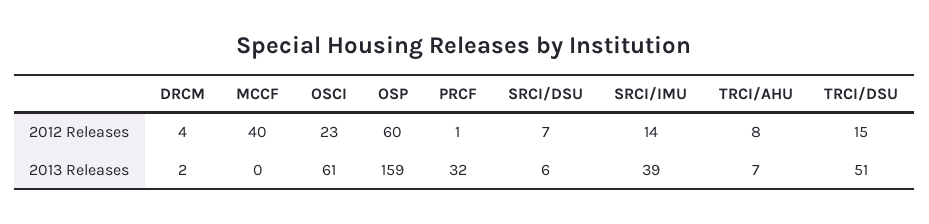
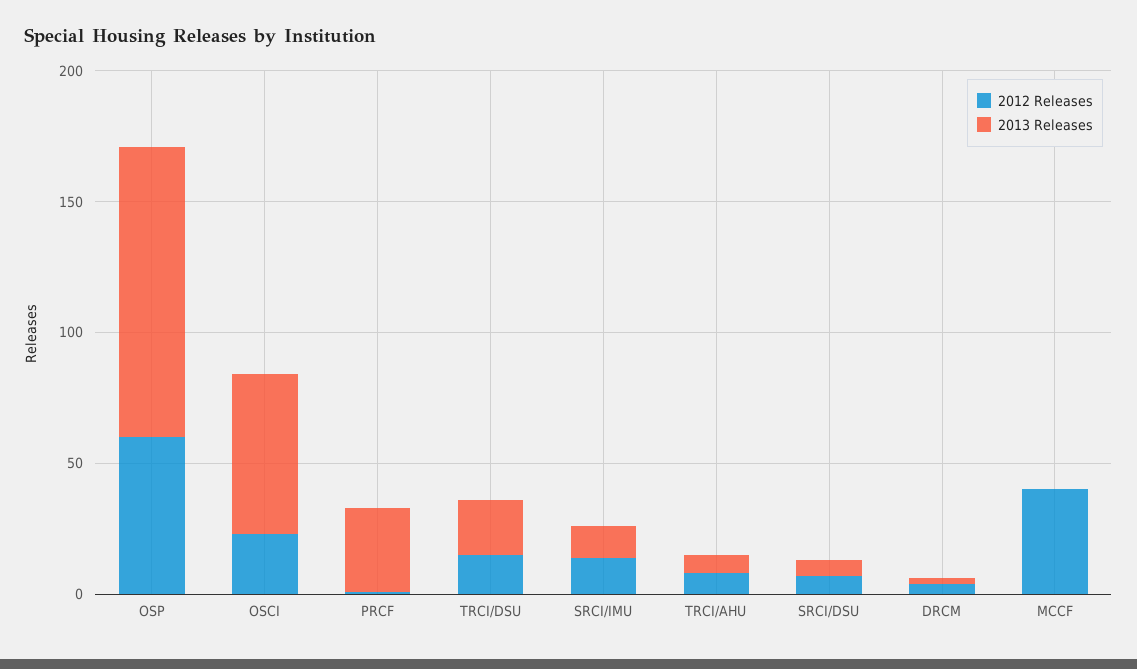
2013 Releases, OSP: 159 -> 110
2013 Releases, SRCI/IMU: 39 -> 10
2013 Releases, TRCI/DSU: 51 -> 20

